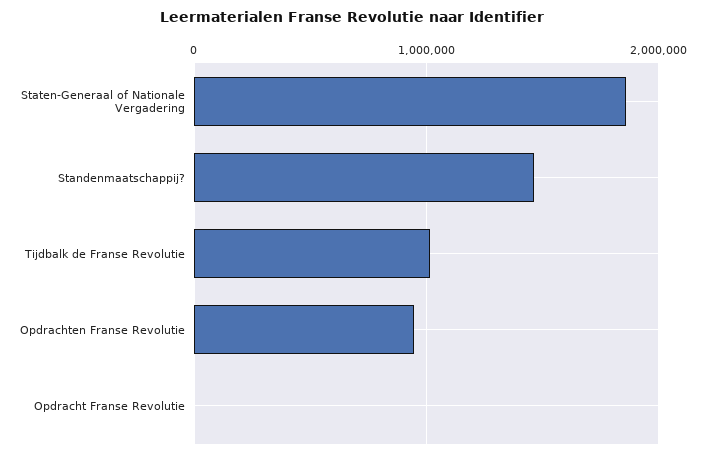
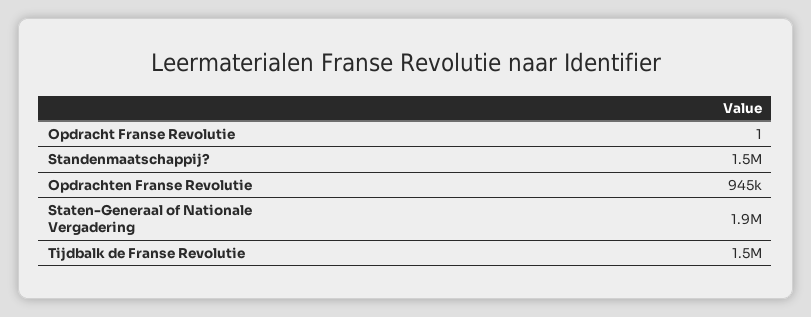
Tijdbalk de Franse Revolutie: 1000000 -> 1500000

